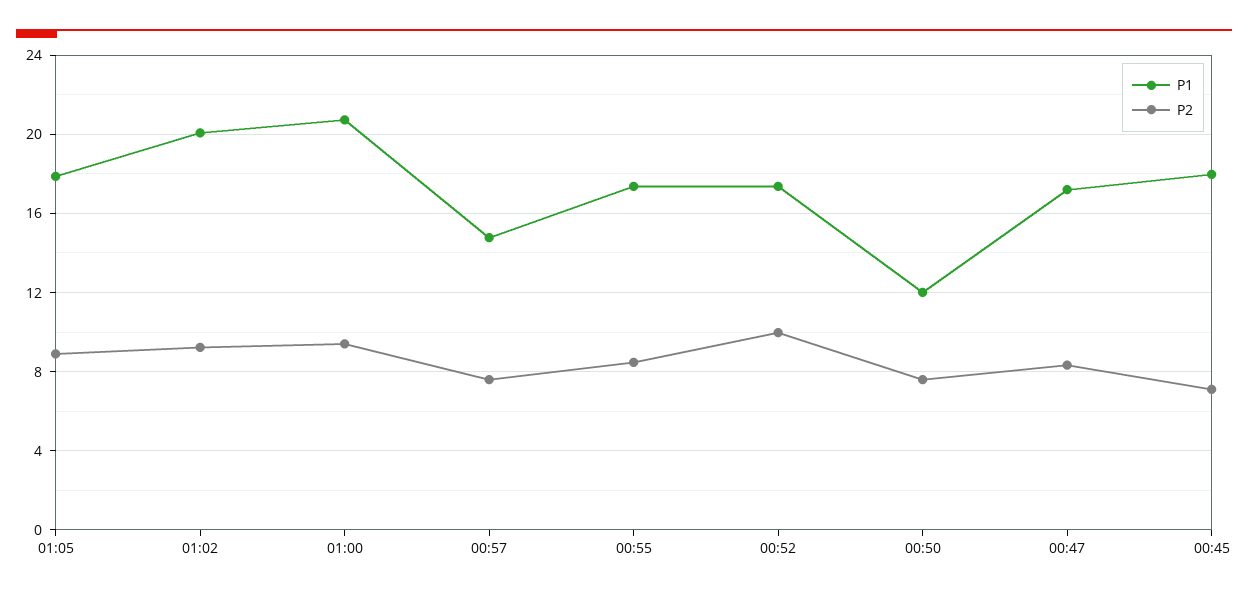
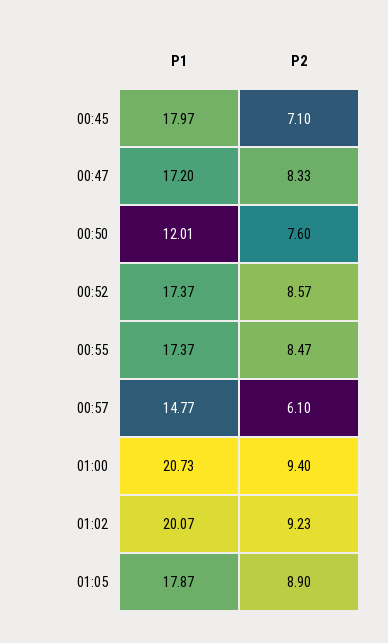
P2, 00:57: 7.5 -> 6.1
P2, 00:52: 10 -> 8.57

